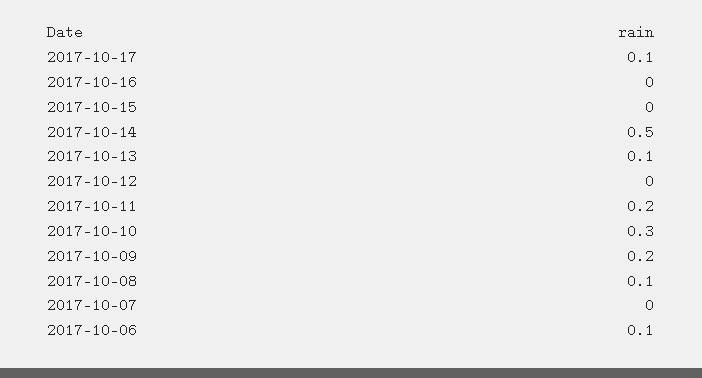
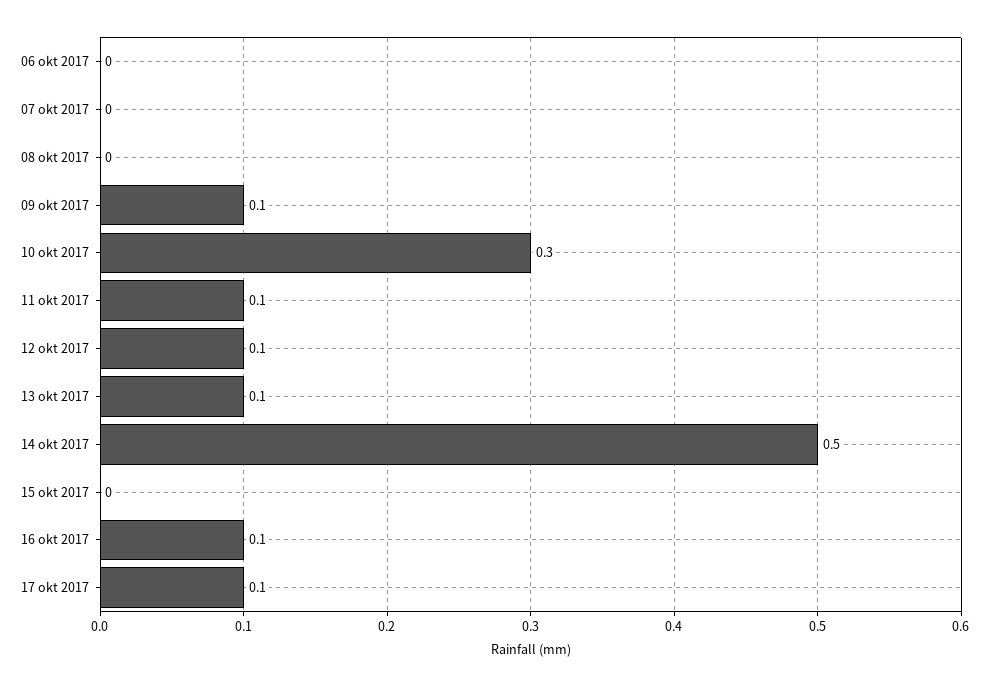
2017-10-16: 0 -> 0.1
2017-10-12: 0 -> 0.1
2017-10-11: 0.2 -> 0.1
2017-10-09: 0.2 -> 0.1
2017-10-08: 0.1 -> 0
2017-10-06: 0.1 -> 0

